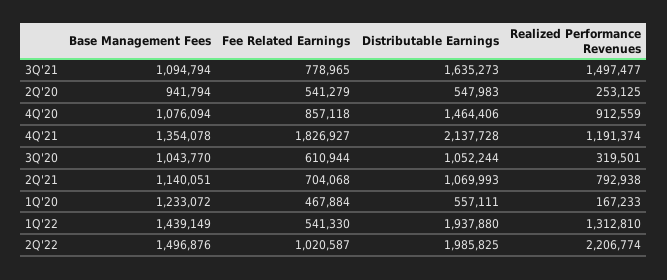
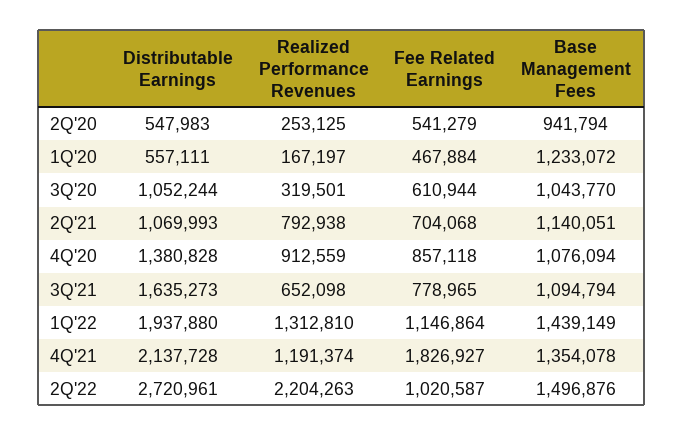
Realized Performance Revenues, 3Q'21: 1497477 -> 652098
Distributable Earnings, 4Q'20: 1464406 -> 1380828
Realized Performance Revenues, 1Q'20: 167233 -> 167197
Fee Related Earnings, 1Q'22: 541330 -> 1146864
Distributable Earnings, 2Q'22: 1985825 -> 2720961
Realized Performance Revenues, 2Q'22: 2206774 -> 2204263

